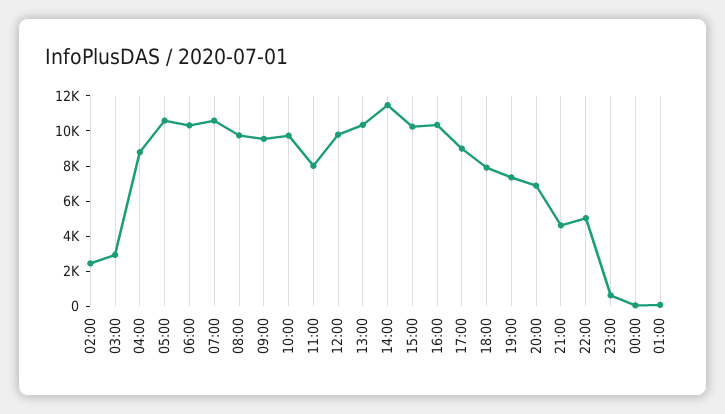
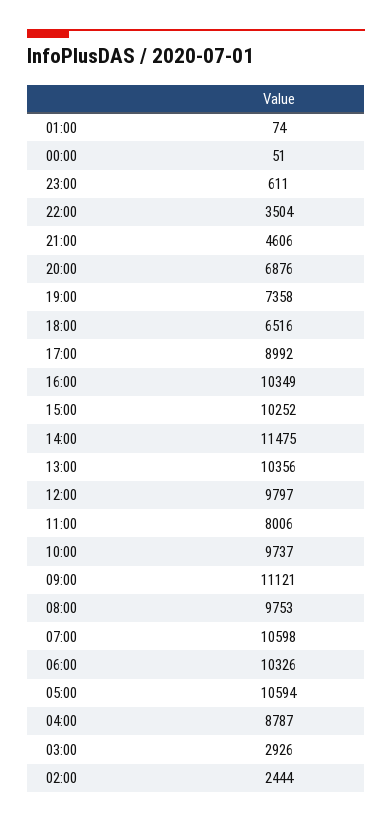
09:00: 9500 -> 11121
18:00: 8000 -> 6516
22:00: 5000 -> 3504

